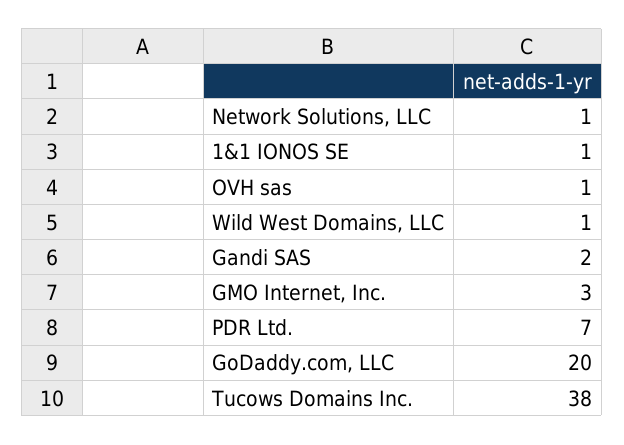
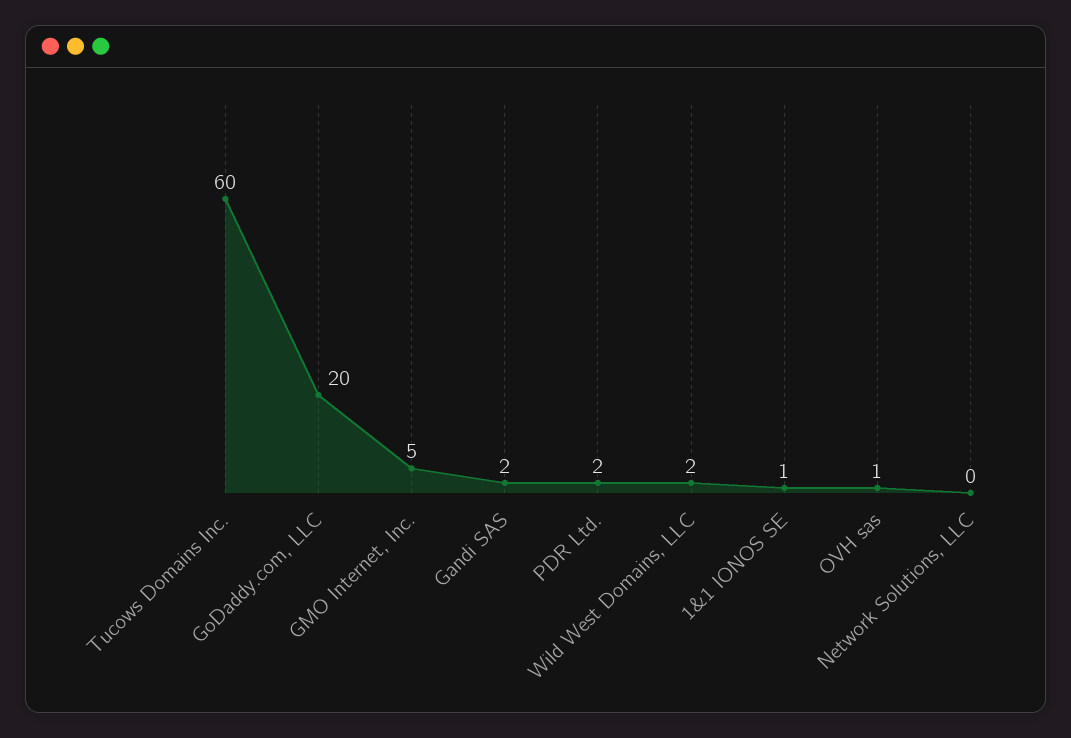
Network Solutions, LLC: 1 -> 0
Wild West Domains, LLC: 1 -> 2
GMO Internet, Inc.: 3 -> 5
PDR Ltd.: 7 -> 2
Tucows Domains Inc.: 38 -> 60

